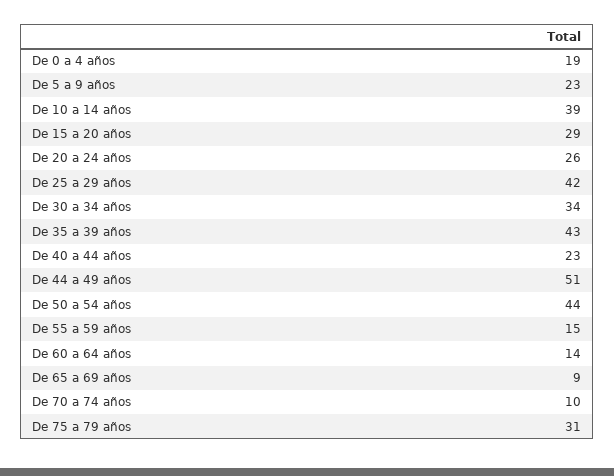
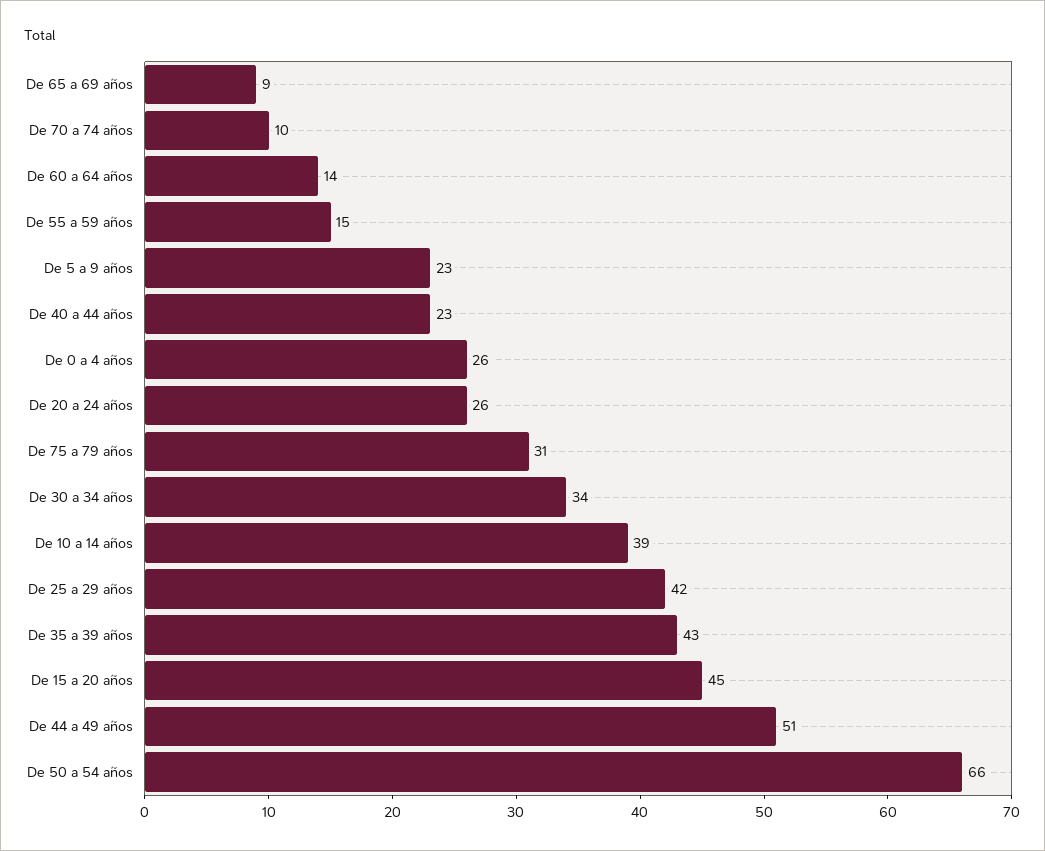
De 0 a 4 años: 19 -> 26
De 15 a 20 años: 29 -> 45
De 50 a 54 años: 44 -> 66

